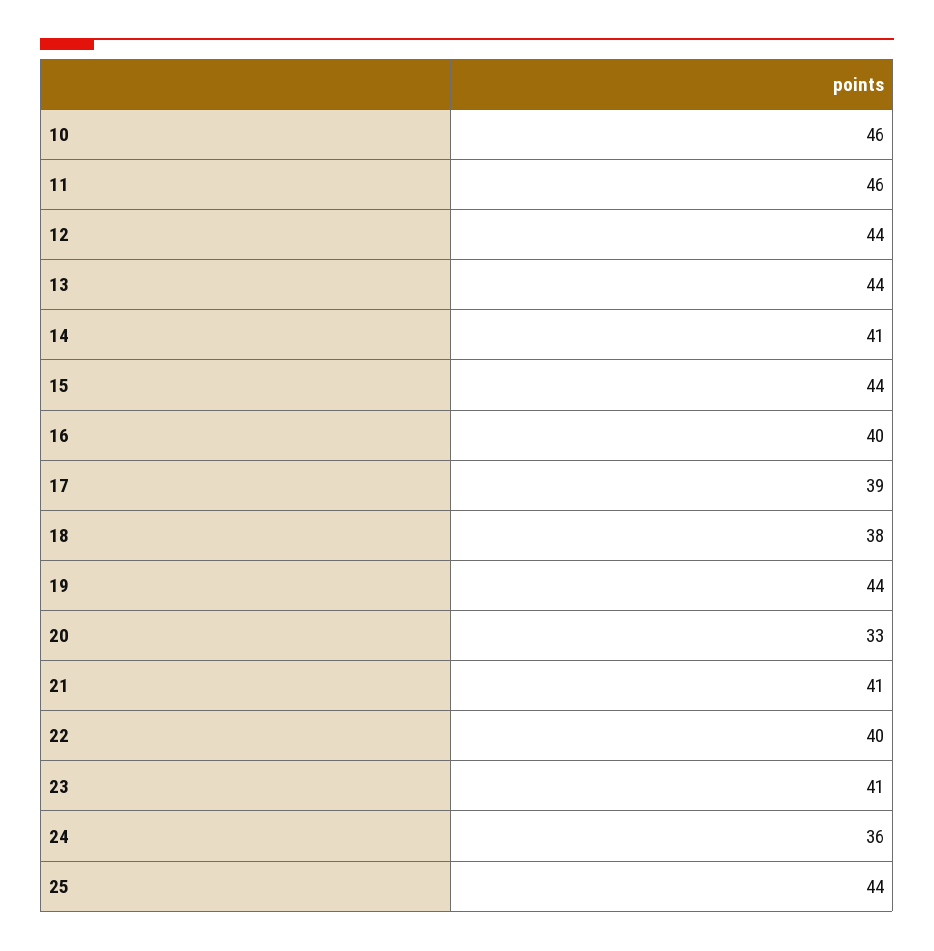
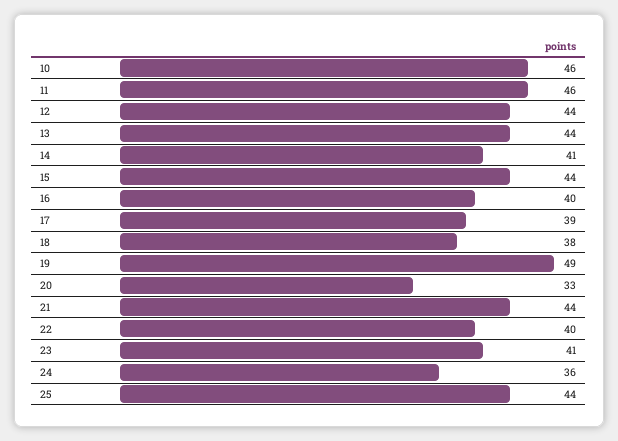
19: 44 -> 49
21: 41 -> 44

